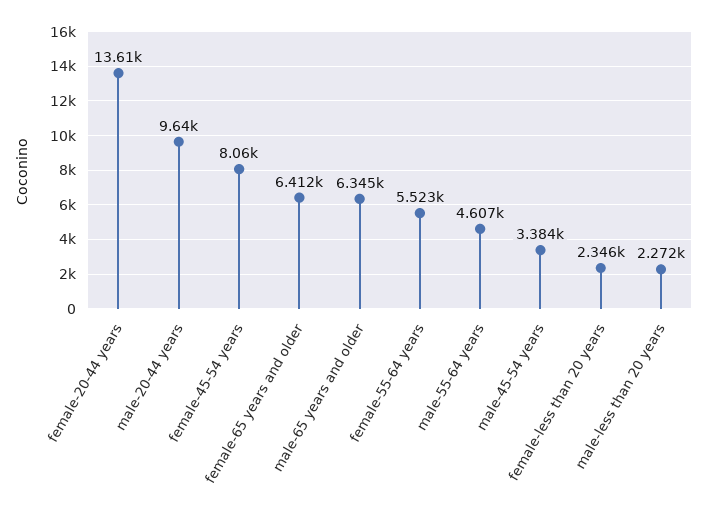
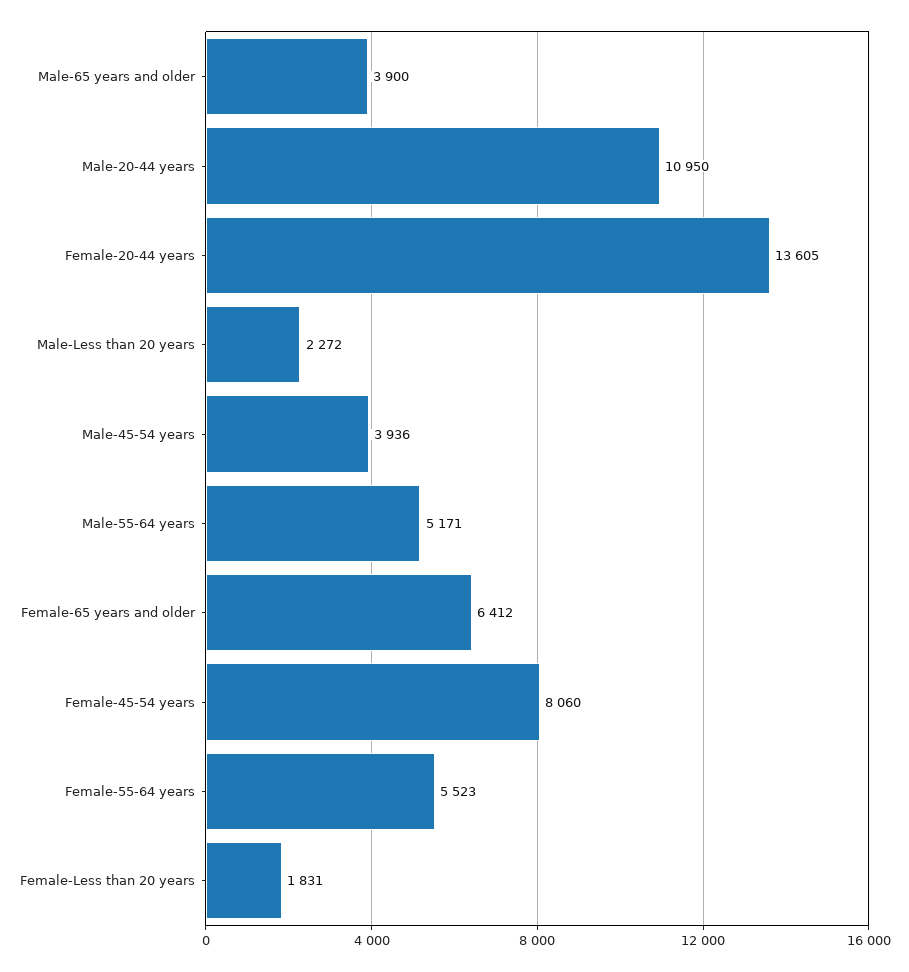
male-20-44 years: 9640 -> 10950
male-65 years and older: 6345 -> 3900
male-55-64 years: 4607 -> 5171
male-45-54 years: 3384 -> 3936
female-less than 20 years: 2346 -> 1831

